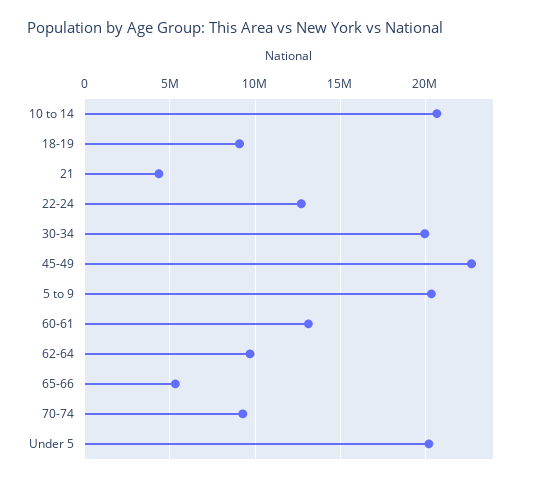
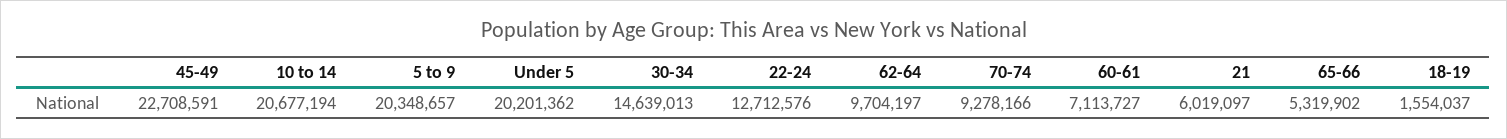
18-19: 9000000 -> 1554037
21: 4500000 -> 6019097
30-34: 20000000 -> 14639013
60-61: 13000000 -> 7113727

